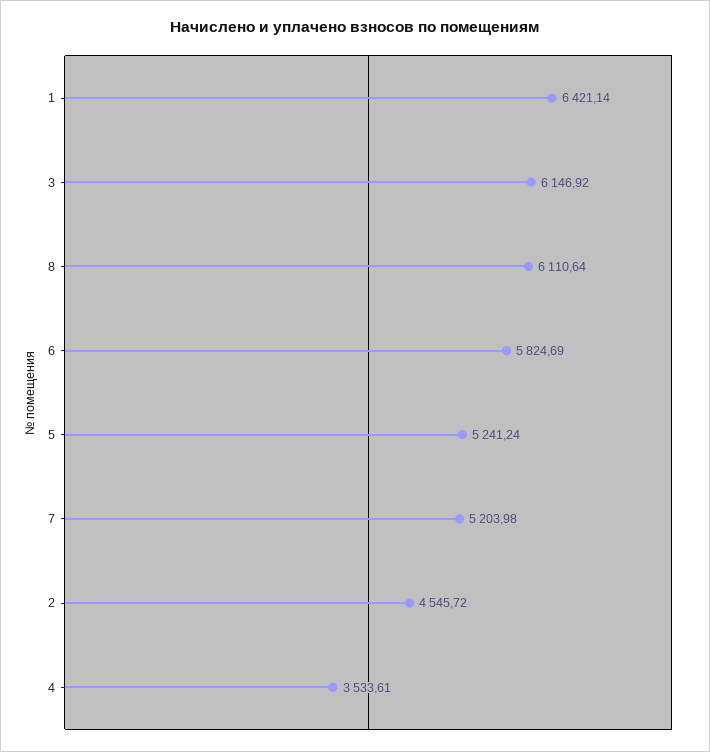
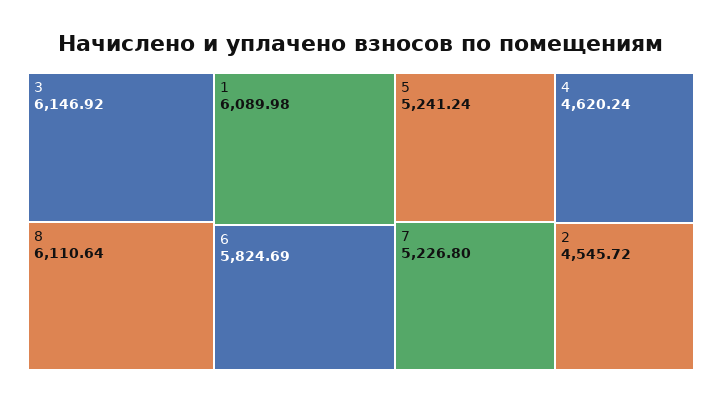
1: 6421.14 -> 6089.98
7: 5203.98 -> 5226.8
4: 3533.61 -> 4620.24

